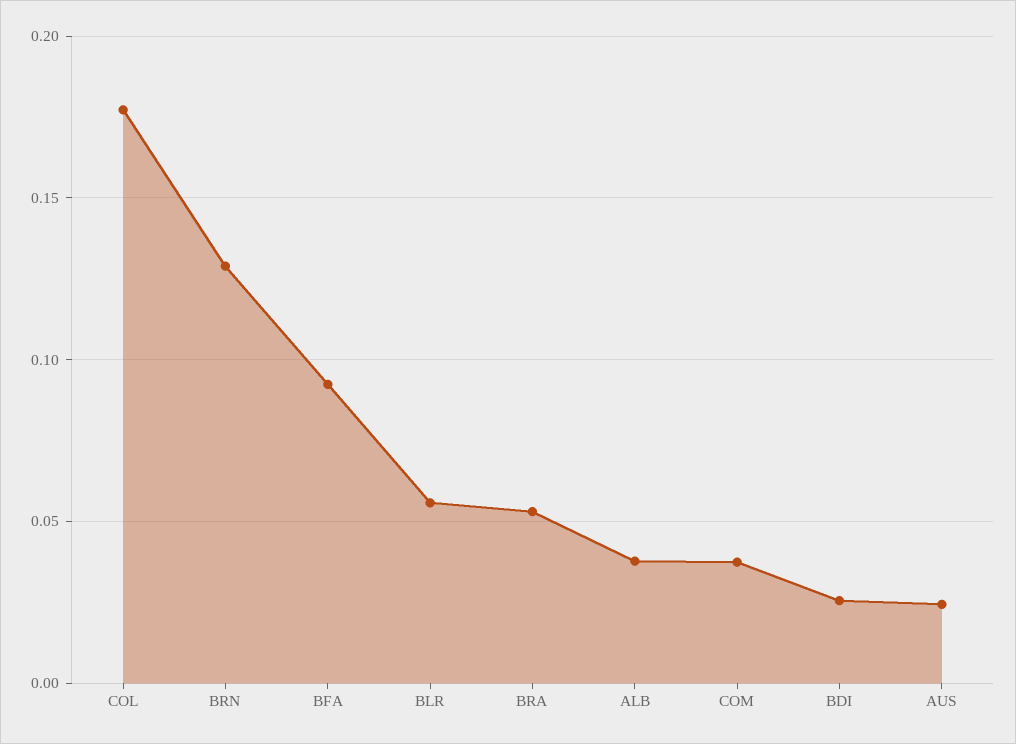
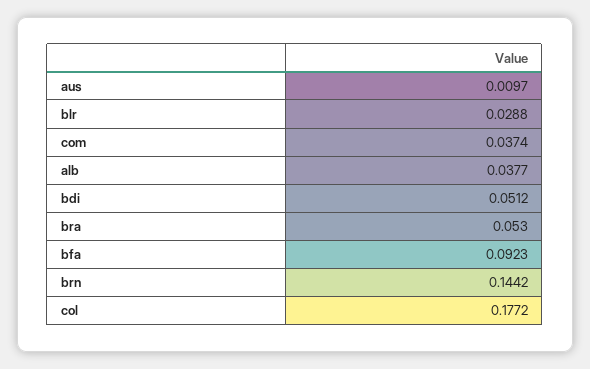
BRN: 0.13 -> 0.1442
BLR: 0.055 -> 0.0288
BDI: 0.025 -> 0.0512
AUS: 0.025 -> 0.0097

